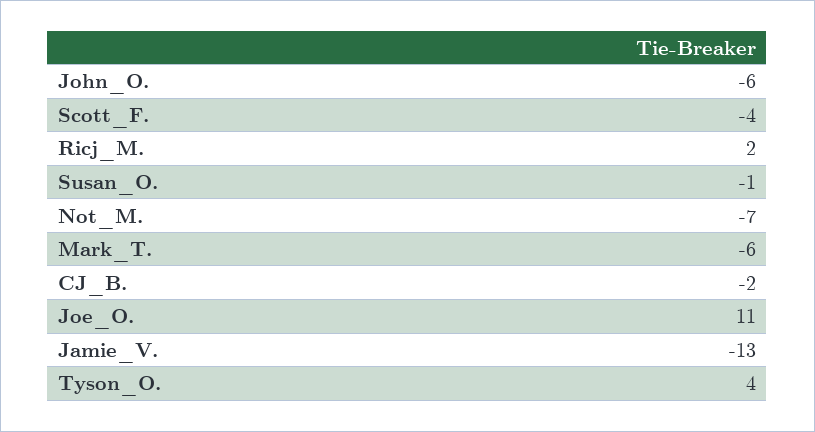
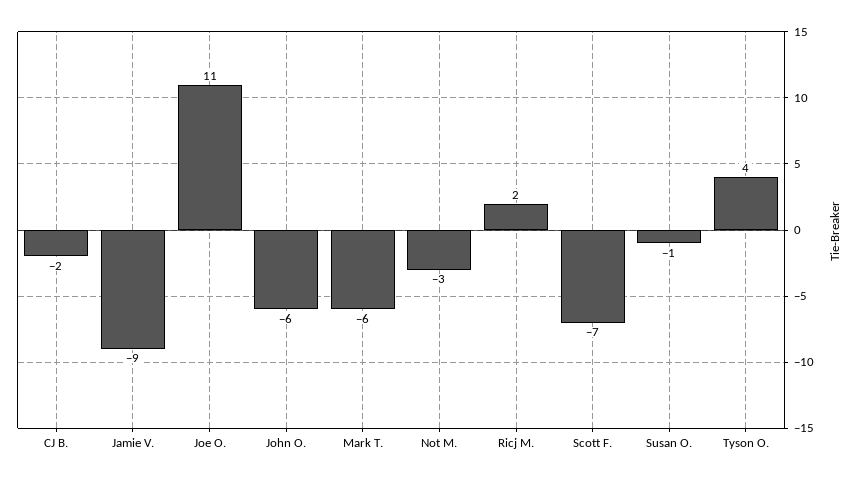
Scott_F.: -4 -> -7
Not_M.: -7 -> -3
Jamie_V.: -13 -> -9

